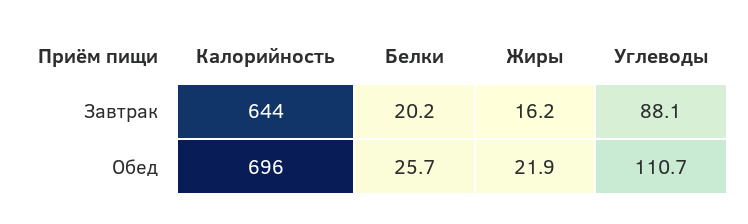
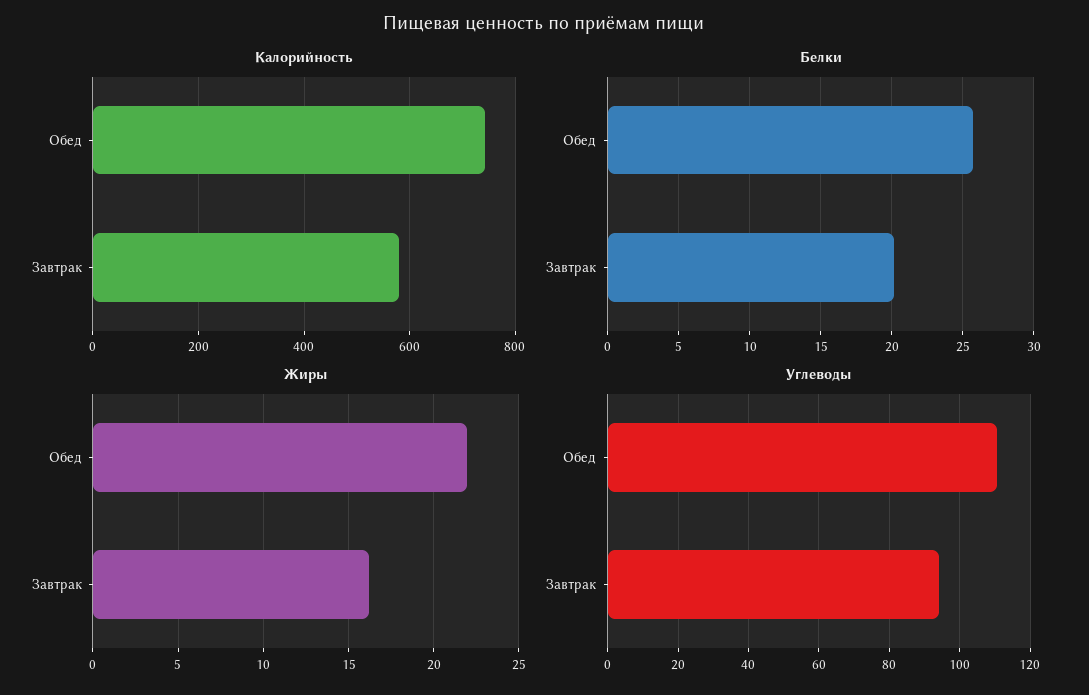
Калорийность, Завтрак: 644 -> 580
Углеводы, Завтрак: 88.1 -> 94
Калорийность, Обед: 696 -> 740

